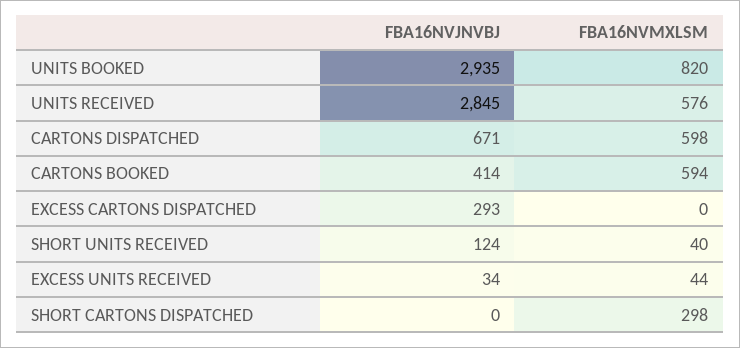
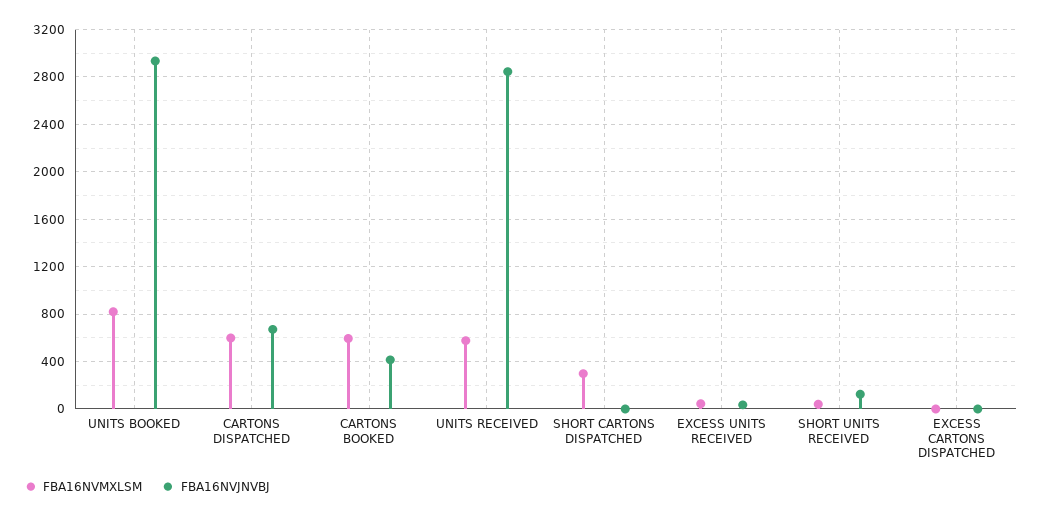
FBA16NVJNVBJ, EXCESS CARTONS DISPATCHED: 293 -> 0

